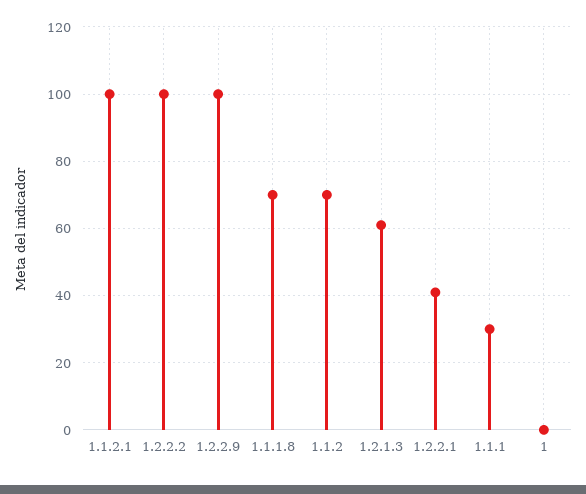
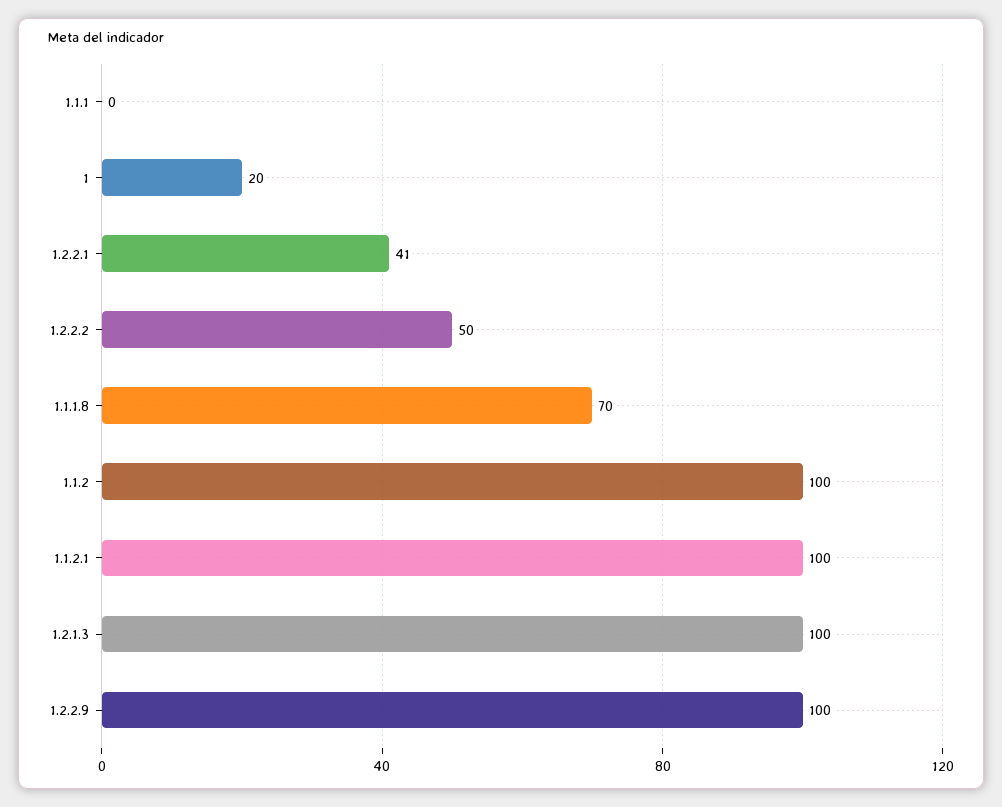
1.2.2.2: 100 -> 50
1.1.2: 70 -> 100
1.2.1.3: 60 -> 100
1.1.1: 30 -> 0
1: 0 -> 20

